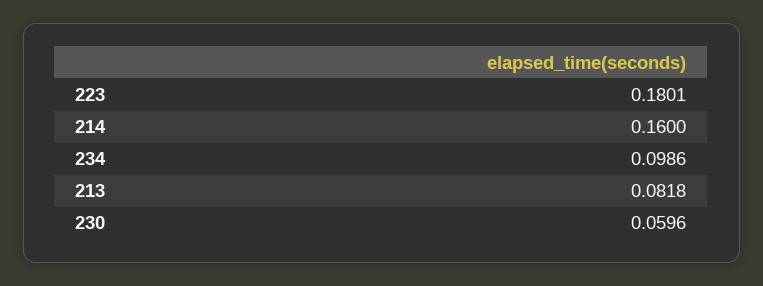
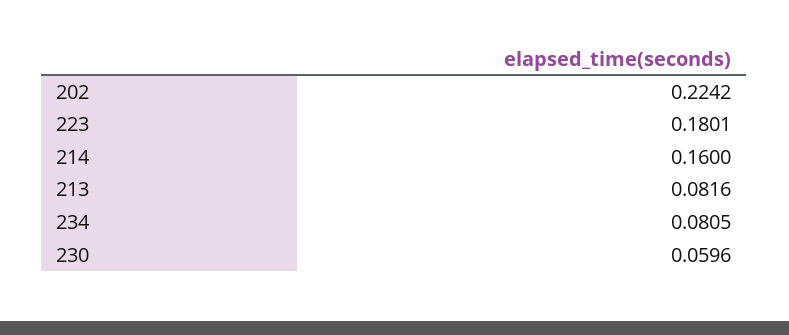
234: 0.0986 -> 0.0805
213: 0.0818 -> 0.0816
202: none -> 0.2242

